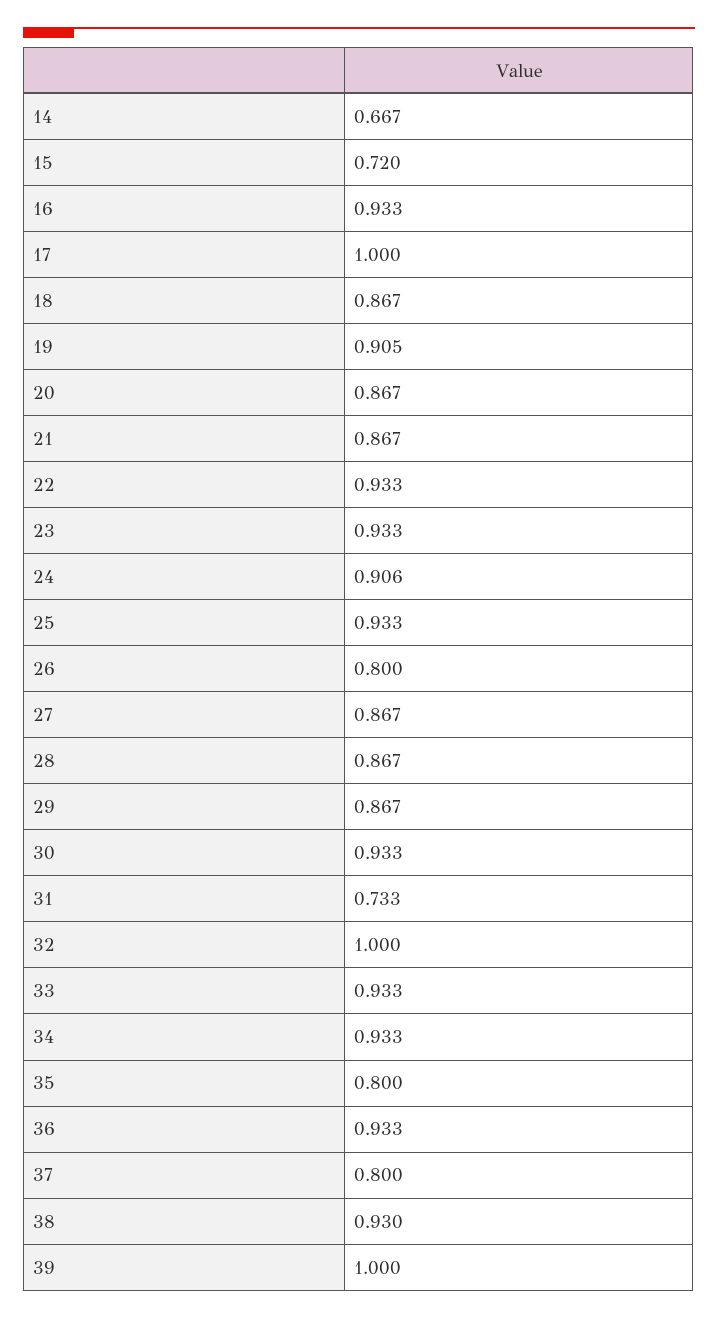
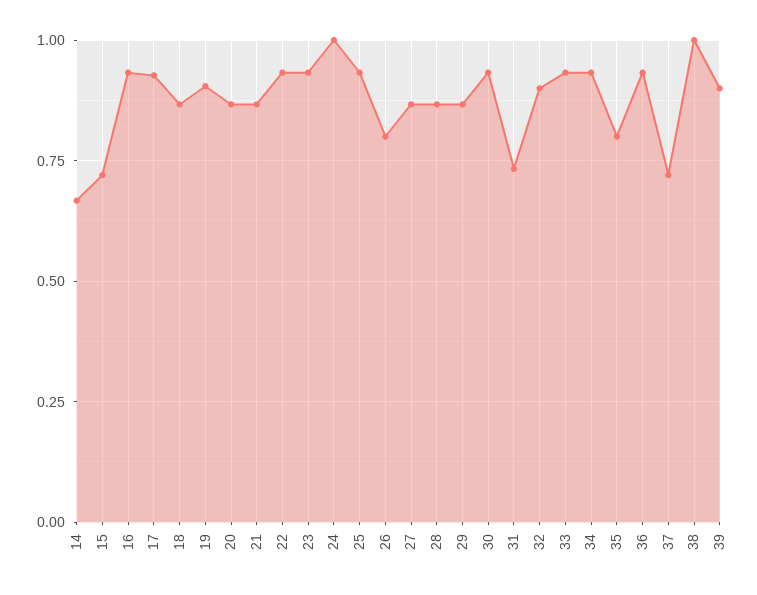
17: 1 -> 0.925
24: 0.906 -> 1
32: 1 -> 0.9
37: 0.8 -> 0.725
38: 0.93 -> 1
39: 1 -> 0.9

